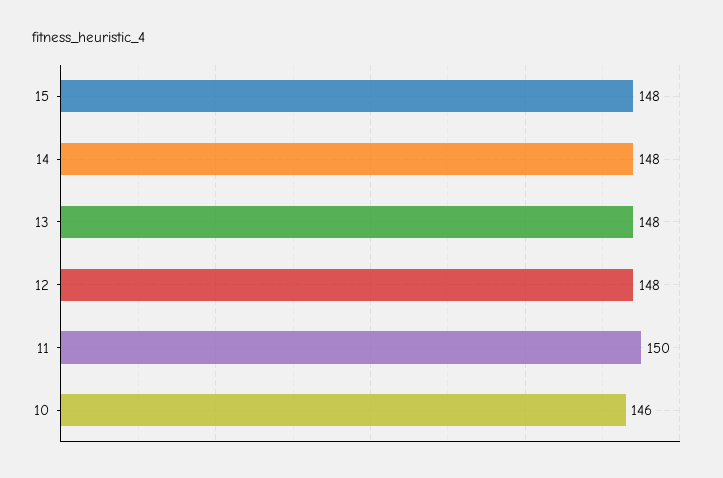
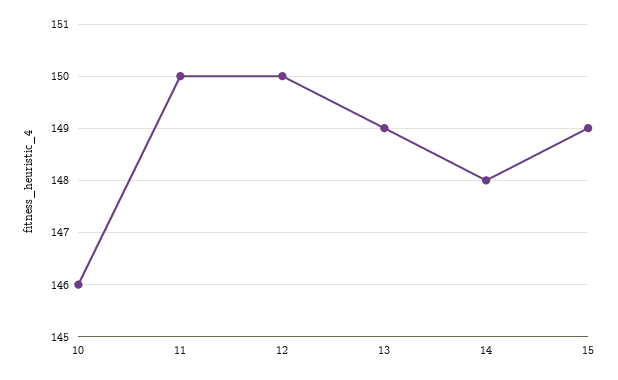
15: 148 -> 149
13: 148 -> 149
12: 148 -> 150

